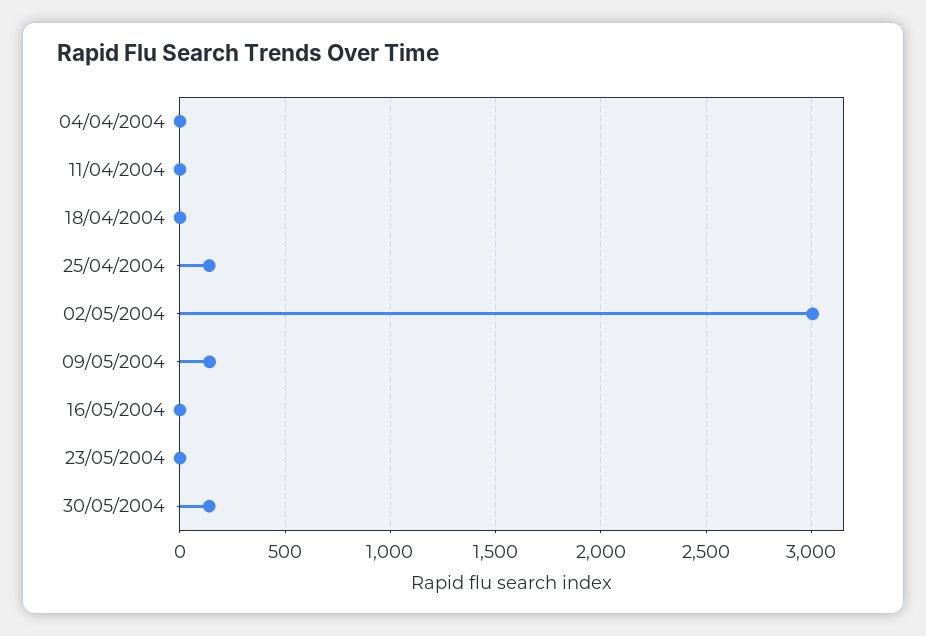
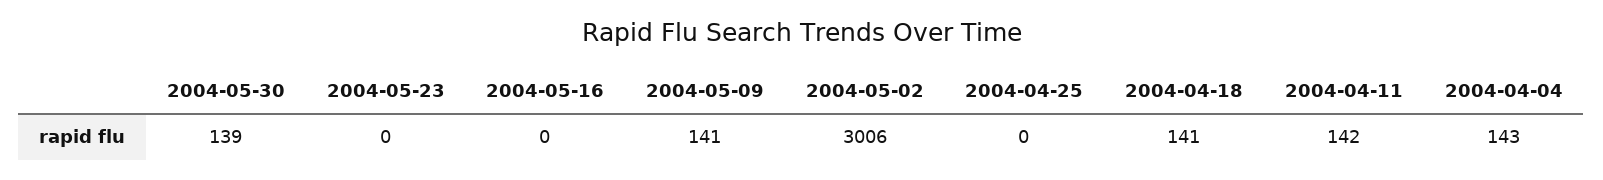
04/04/2004: 0 -> 143
11/04/2004: 0 -> 142
18/04/2004: 0 -> 141
25/04/2004: 150 -> 0

